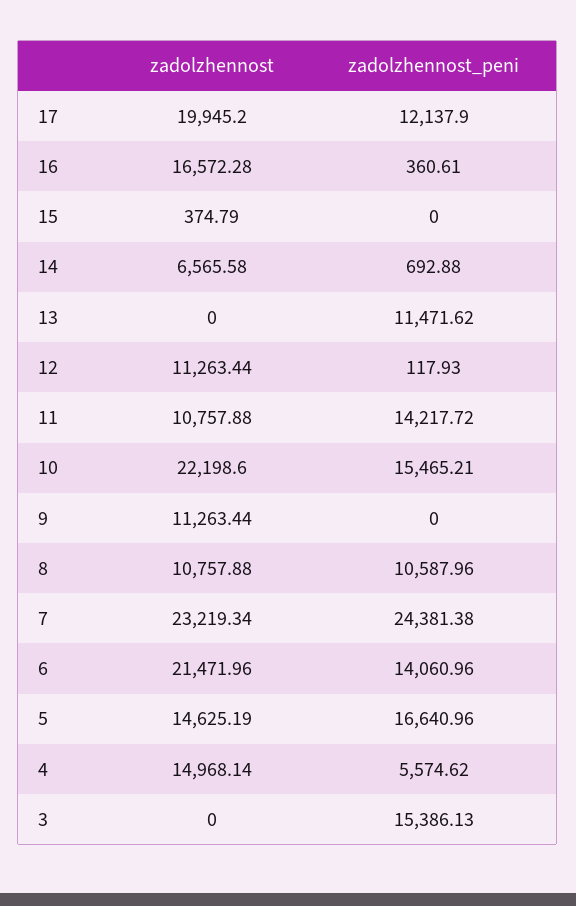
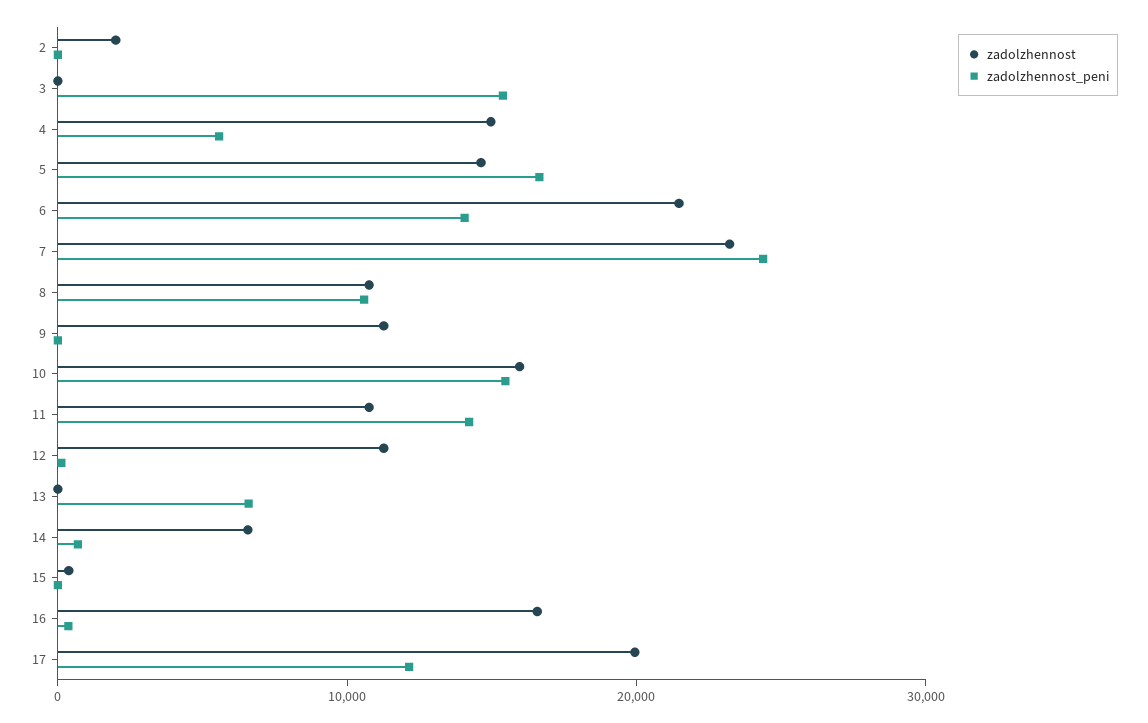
zadolzhennost_peni, 13: 11471.62 -> 6000
zadolzhennost, 10: 22198.6 -> 16000
zadolzhennost, 2: none -> 2000
zadolzhennost_peni, 2: none -> 0

